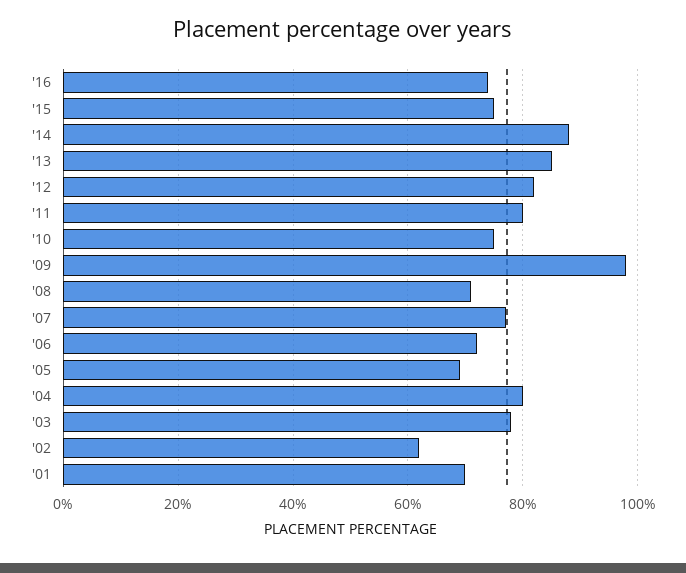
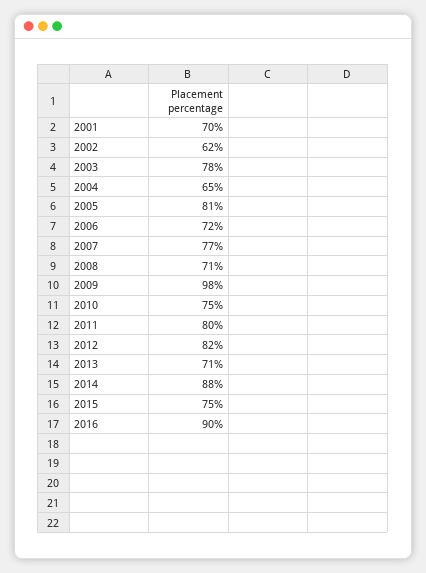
'16: 75 -> 90
'13: 85 -> 71
'05: 70 -> 81
'04: 80 -> 65

